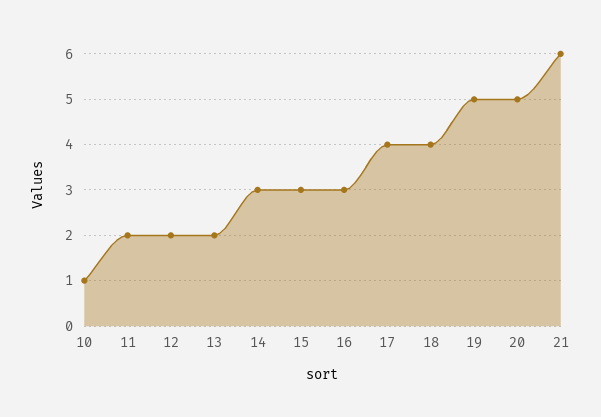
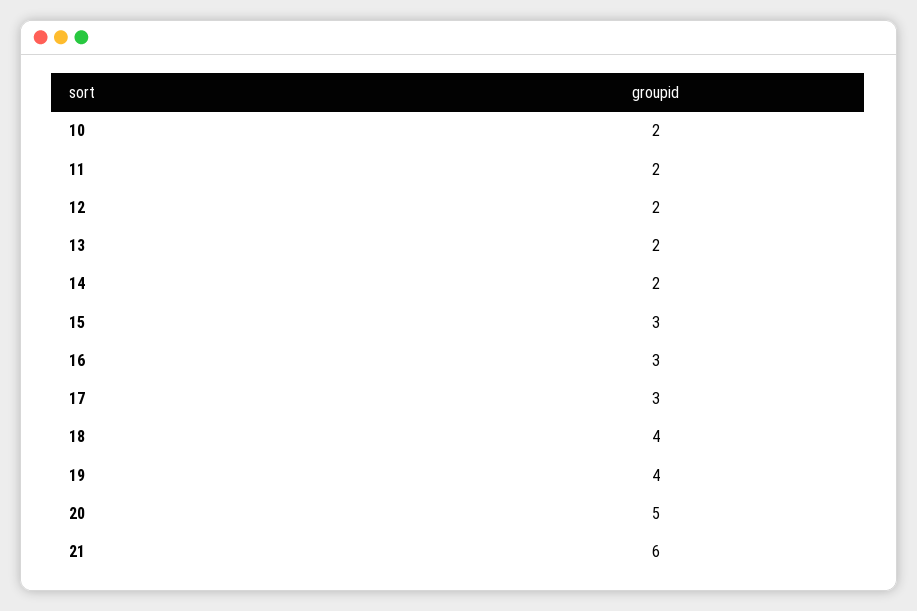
10: 1 -> 2
14: 3 -> 2
17: 4 -> 3
19: 5 -> 4

